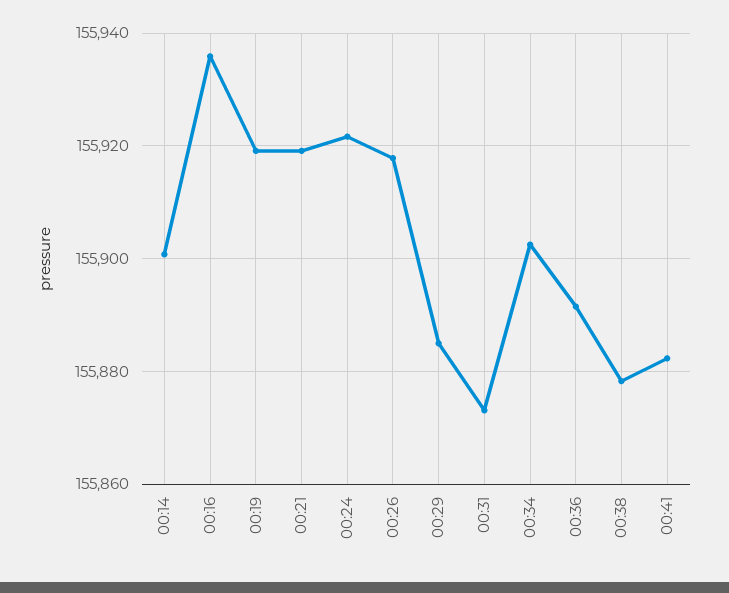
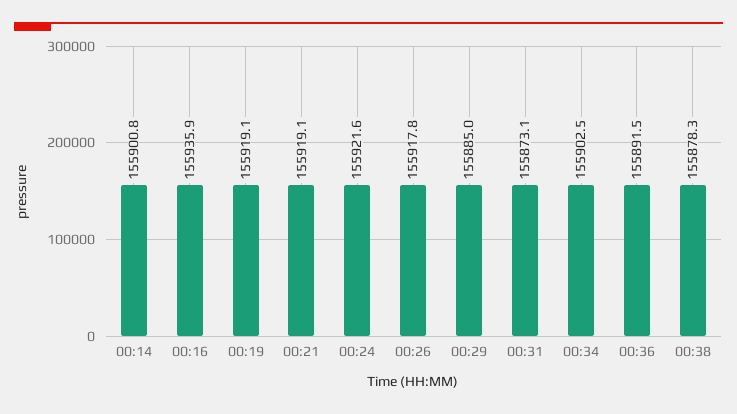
00:41: 155882 -> none

